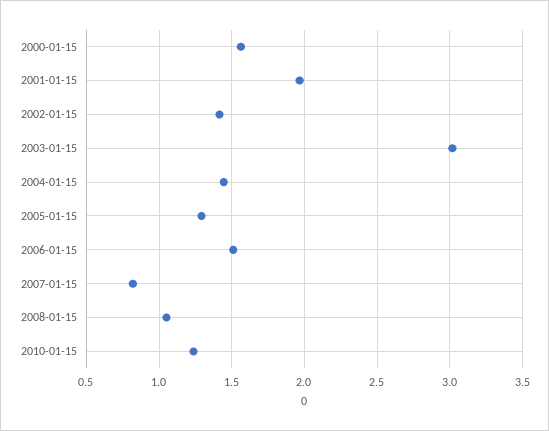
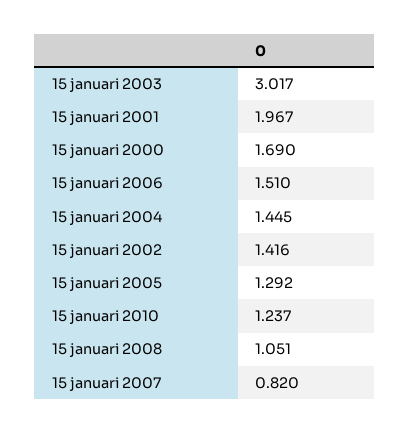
2000-01-15: 1.55 -> 1.69

